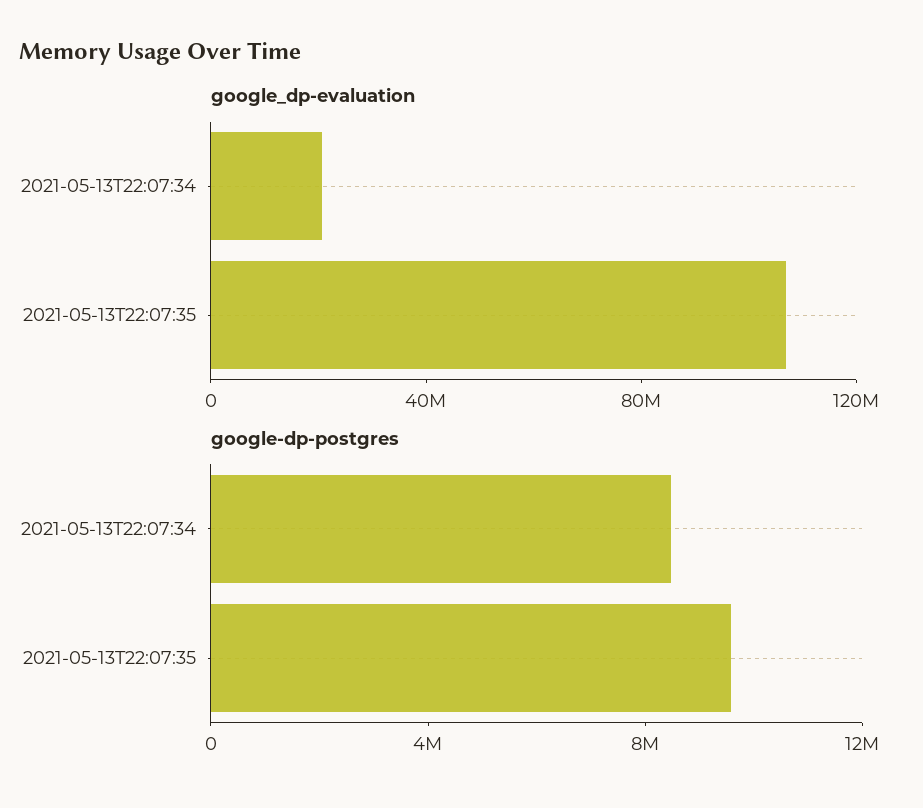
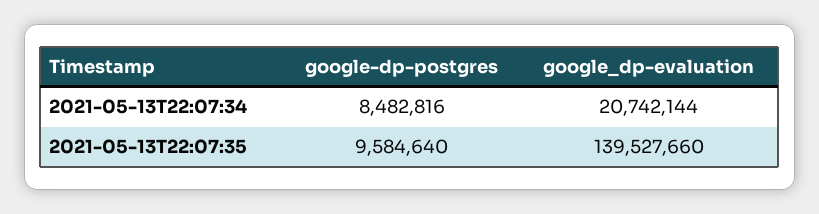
google_dp-evaluation, 2021-05-13T22:07:35: 110000000 -> 139527660

